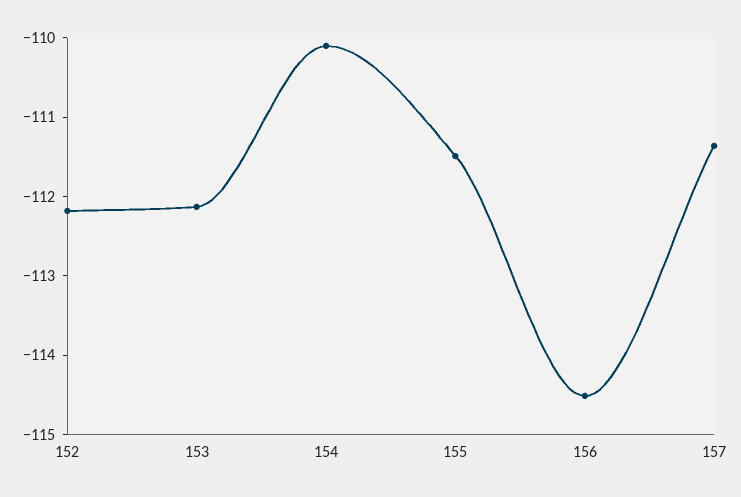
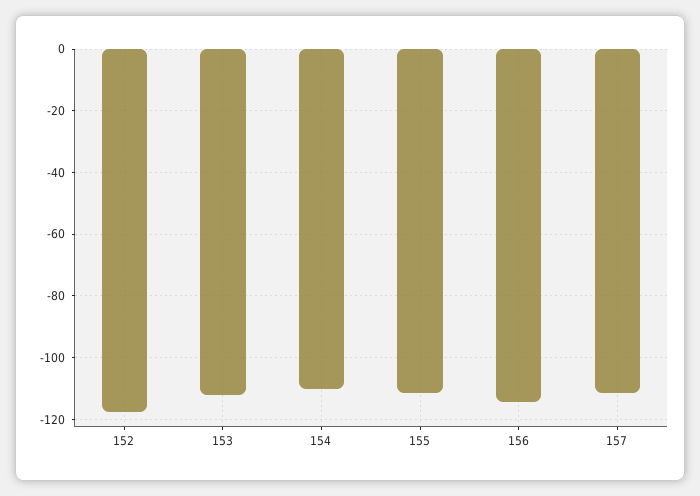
152: -112.2 -> -118

